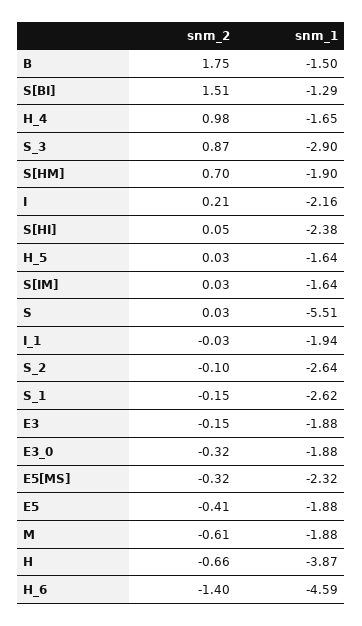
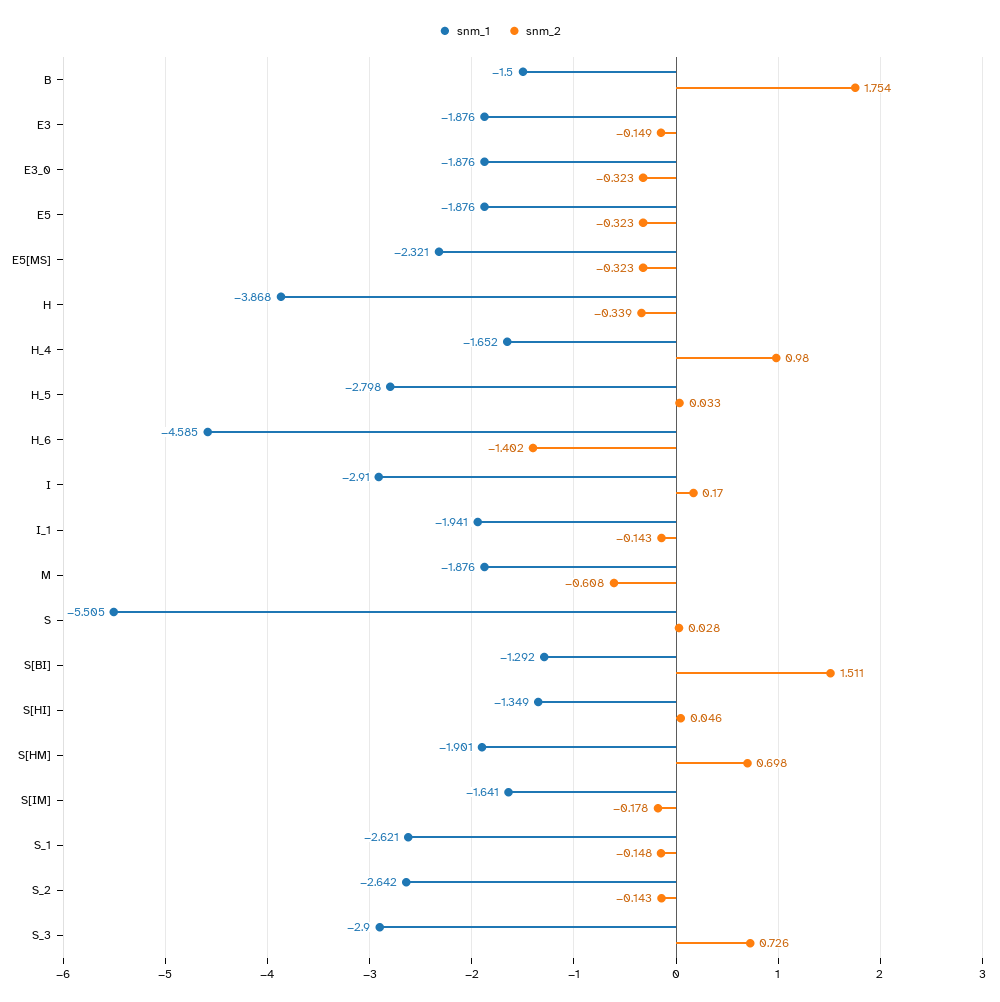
snm_2, S_3: 0.87 -> 0.726
snm_2, I: 0.21 -> 0.17
snm_1, I: -2.16 -> -2.91
snm_1, S[HI]: -2.38 -> -1.349
snm_1, H_5: -1.64 -> -2.798
snm_2, S[IM]: 0.03 -> -0.178
snm_2, I_1: -0.03 -> -0.143
snm_2, S_2: -0.1 -> -0.143
snm_2, E5: -0.41 -> -0.323
snm_2, H: -0.66 -> -0.339

